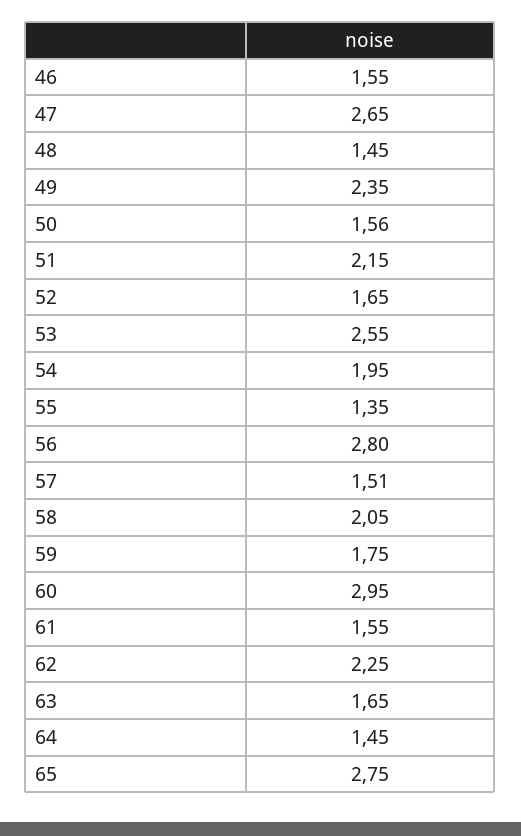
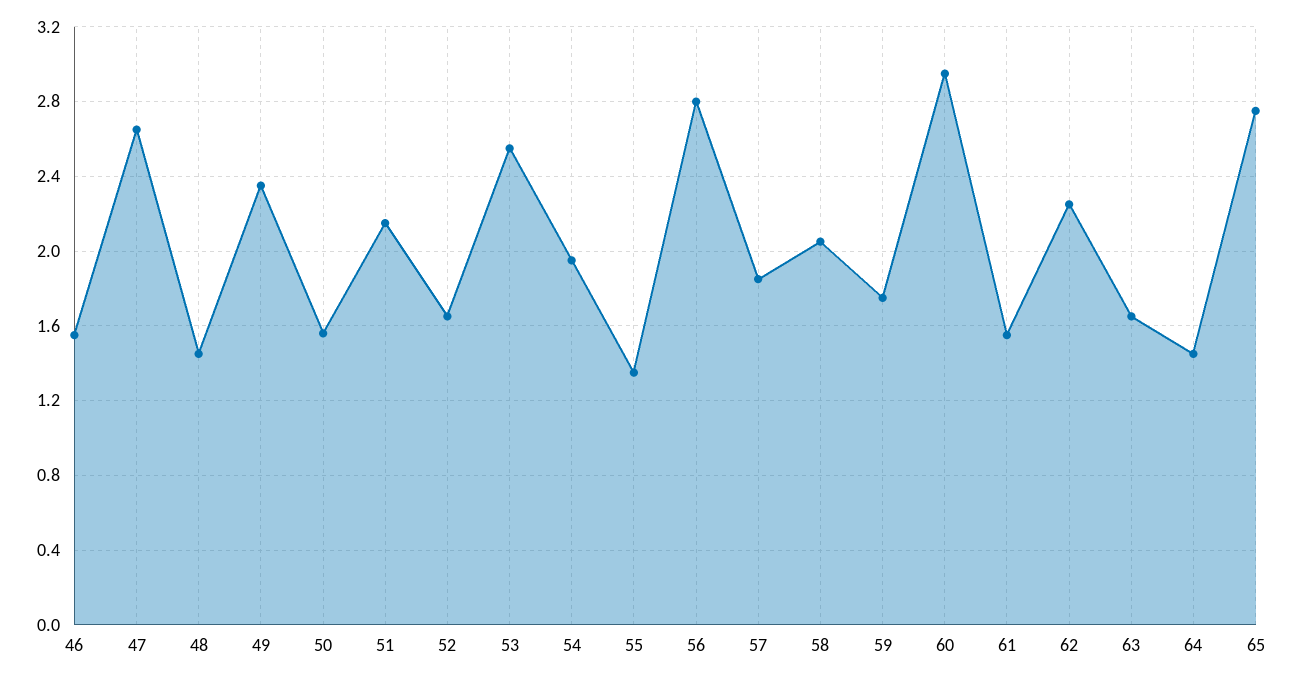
57: 1.51 -> 1.85

